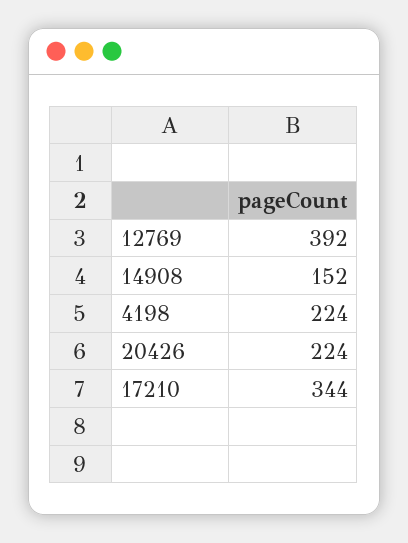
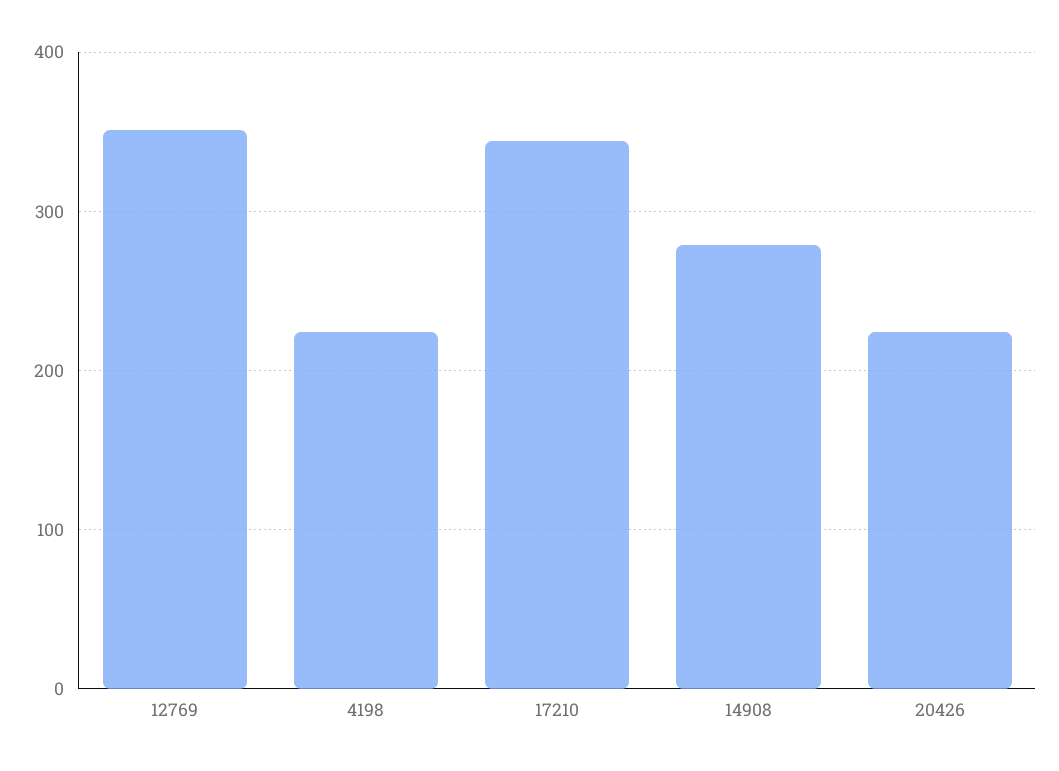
12769: 392 -> 350
14908: 152 -> 280

